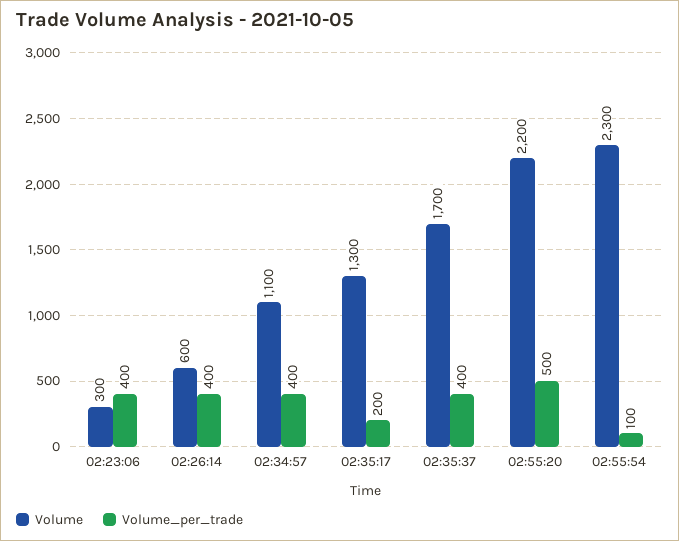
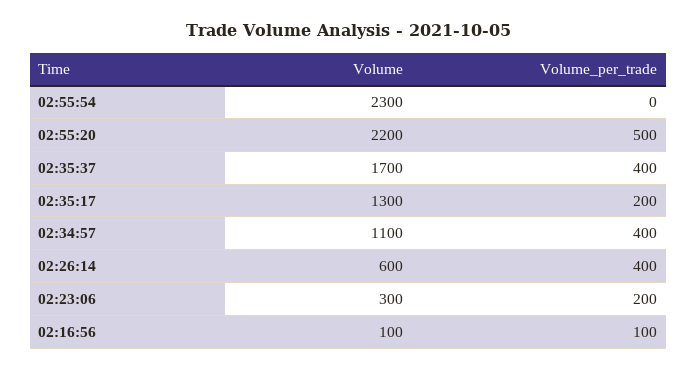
Volume_per_trade, 02:23:06: 400 -> 200
Volume_per_trade, 02:55:54: 100 -> 0
Volume, 02:16:56: none -> 100
Volume_per_trade, 02:16:56: none -> 100

